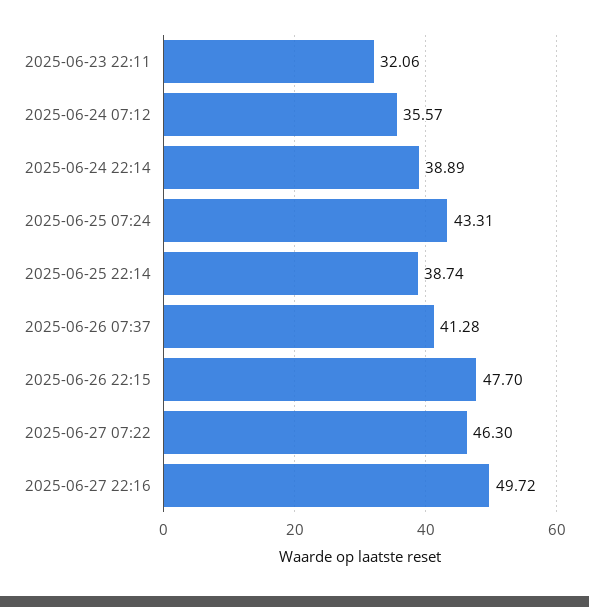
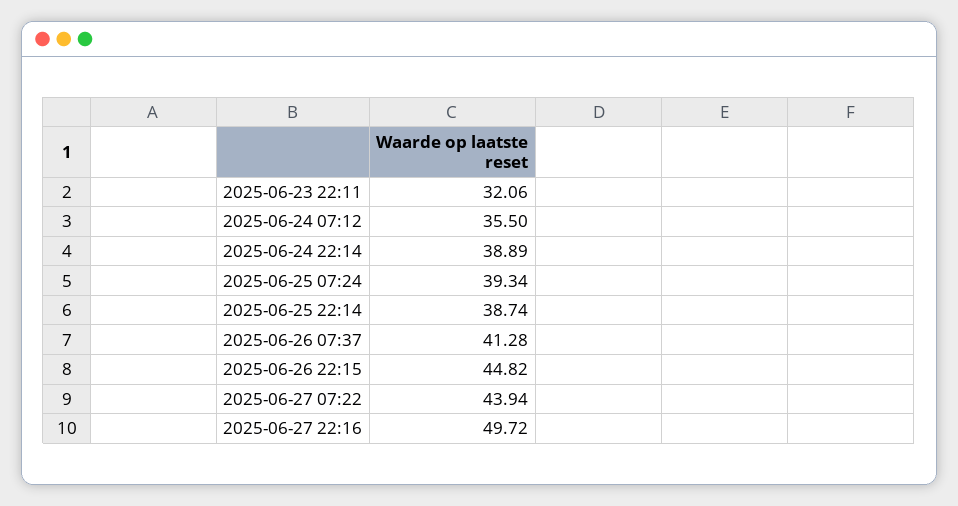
2025-06-24 07:12: 35.57 -> 35.5
2025-06-25 07:24: 43.31 -> 39.34
2025-06-26 22:15: 47.7 -> 44.82
2025-06-27 07:22: 46.3 -> 43.94

